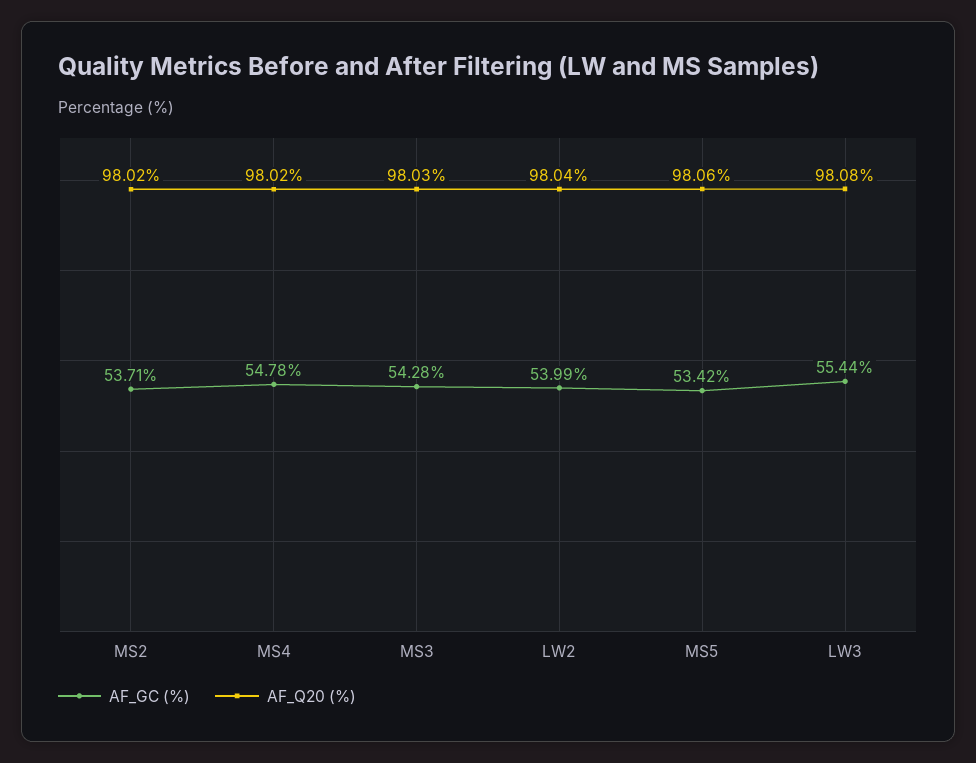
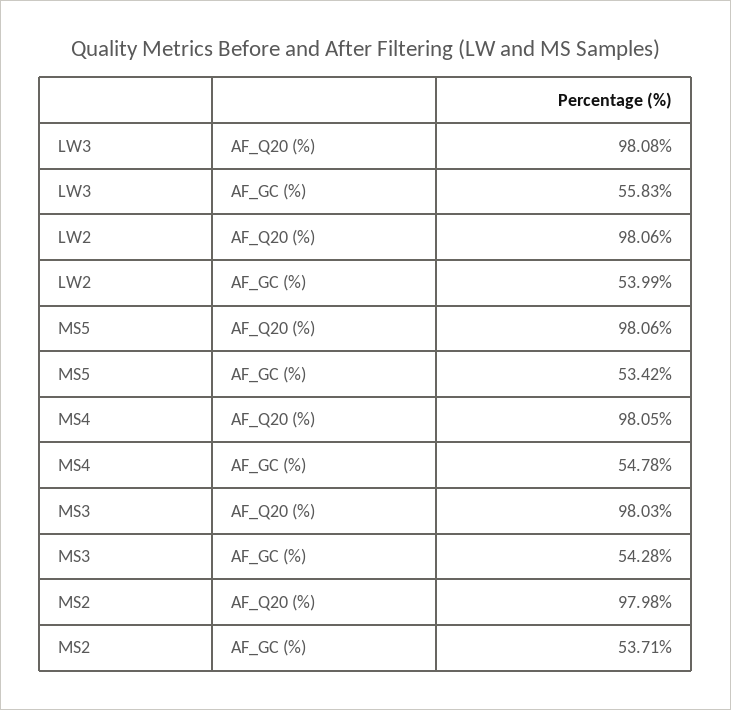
AF_Q20 (%), MS2: 98.02 -> 97.98
AF_Q20 (%), MS4: 98.02 -> 98.05
AF_Q20 (%), LW2: 98.04 -> 98.06
AF_GC (%), LW3: 55.44 -> 55.83

